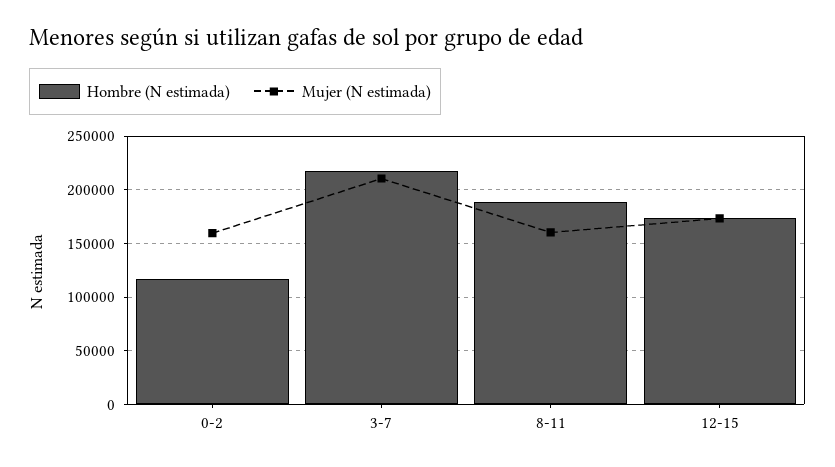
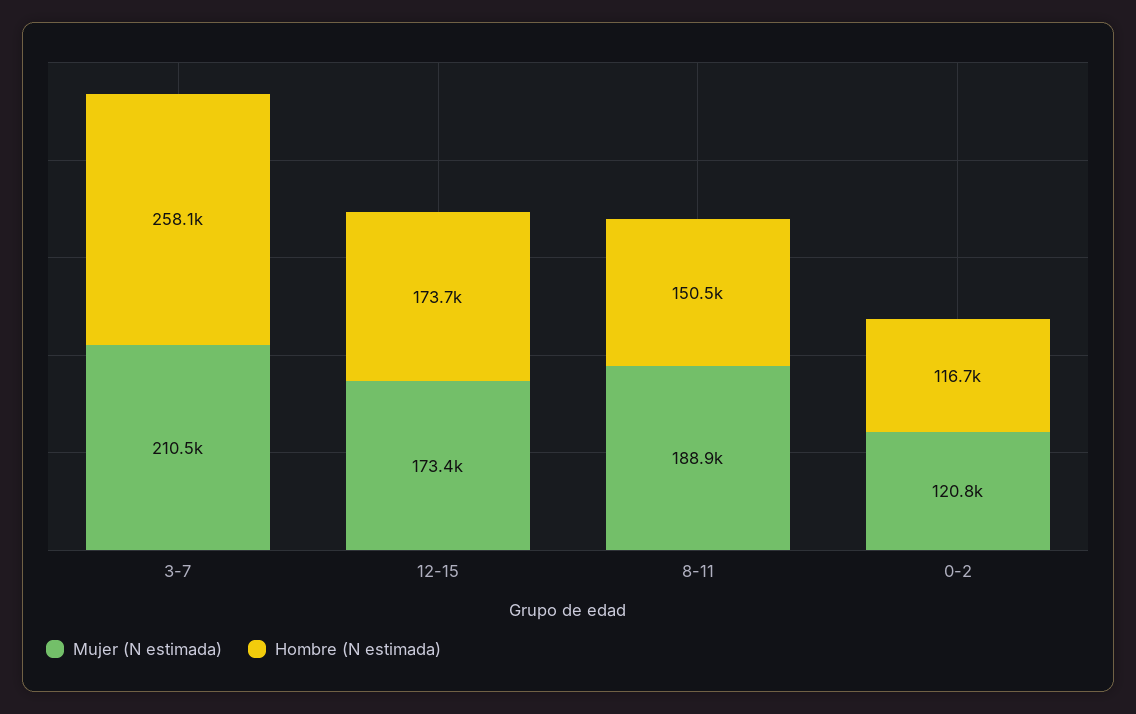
Mujer (N estimada), 0-2: 160000 -> 120800
Hombre (N estimada), 3-7: 220000 -> 258100
Hombre (N estimada), 8-11: 190000 -> 150500
Mujer (N estimada), 8-11: 160000 -> 188900

